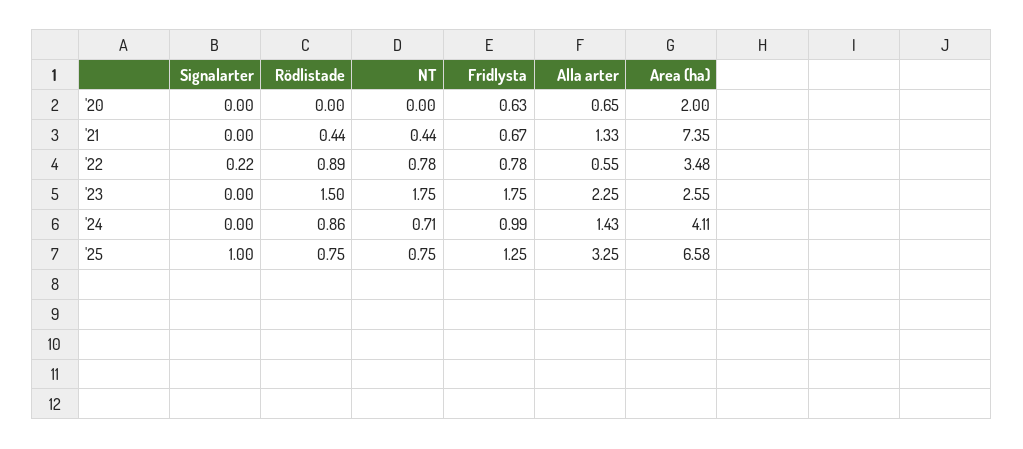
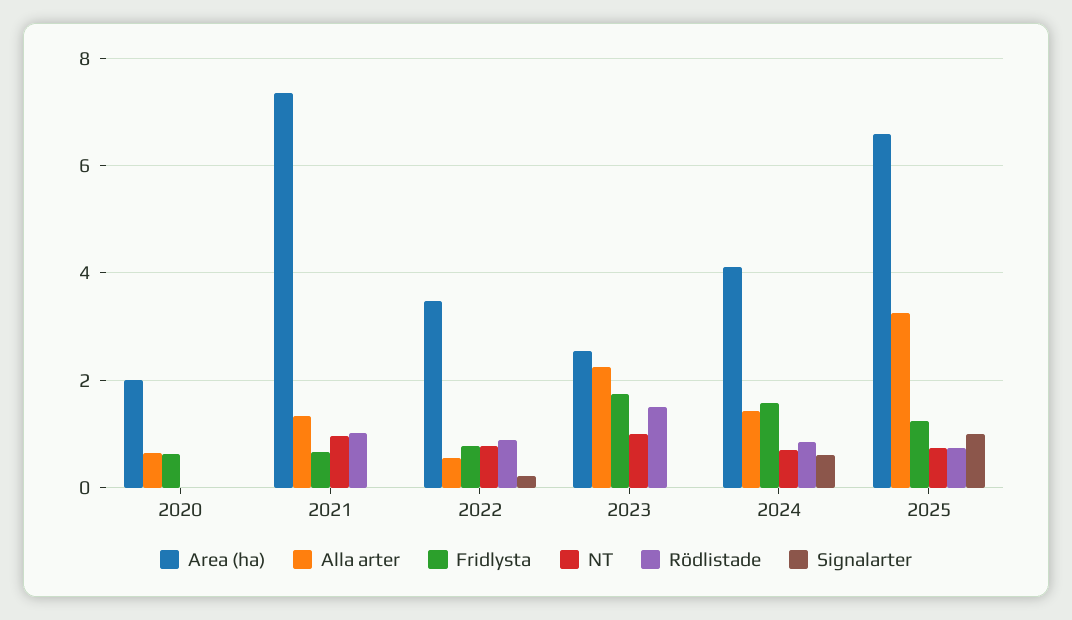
Rödlistade, '21: 0.44 -> 1
NT, '21: 0.44 -> 1
NT, '23: 1.75 -> 1
Signalarter, '24: 0 -> 0.6
Fridlysta, '24: 0.99 -> 1.6

